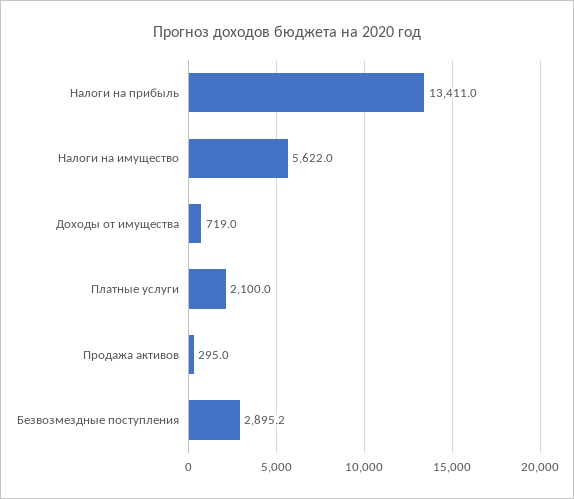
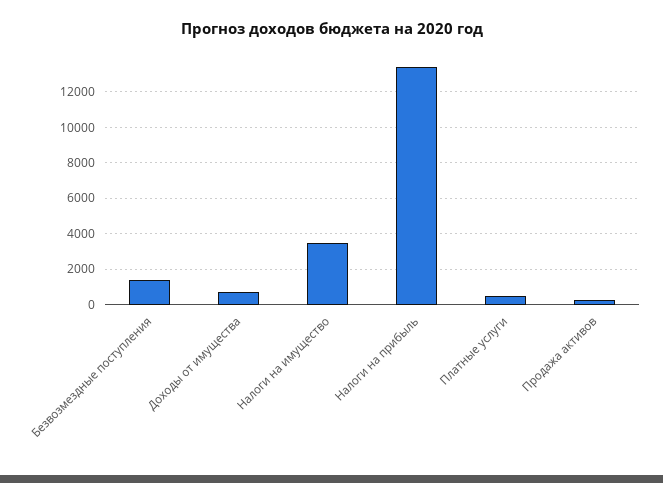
Налоги на имущество: 5622 -> 3500
Платные услуги: 2100 -> 500
Безвозмездные поступления: 2895.2 -> 1500

